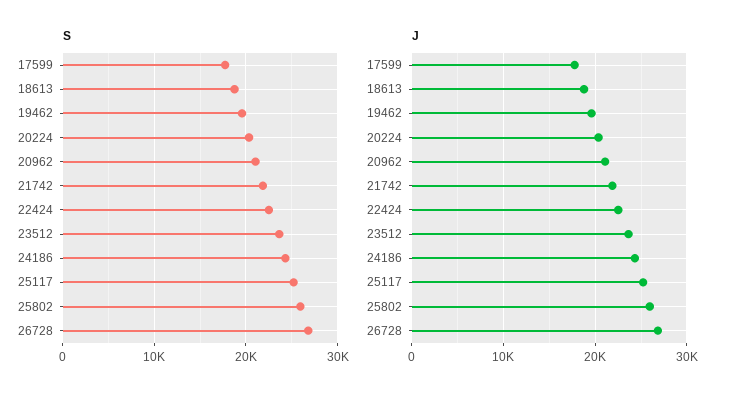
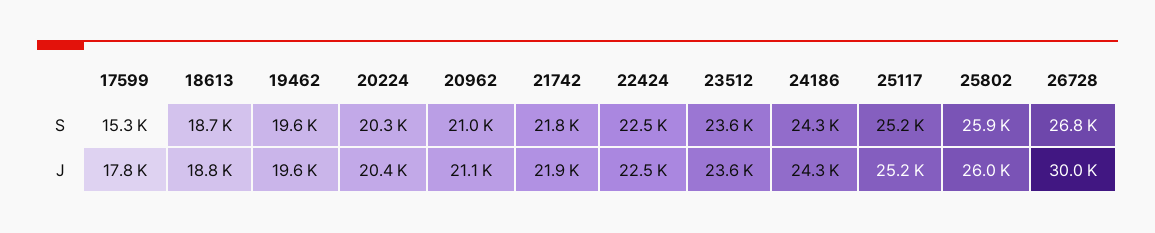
S, 17599: 18000 -> 15300
J, 26728: 27000 -> 30000

